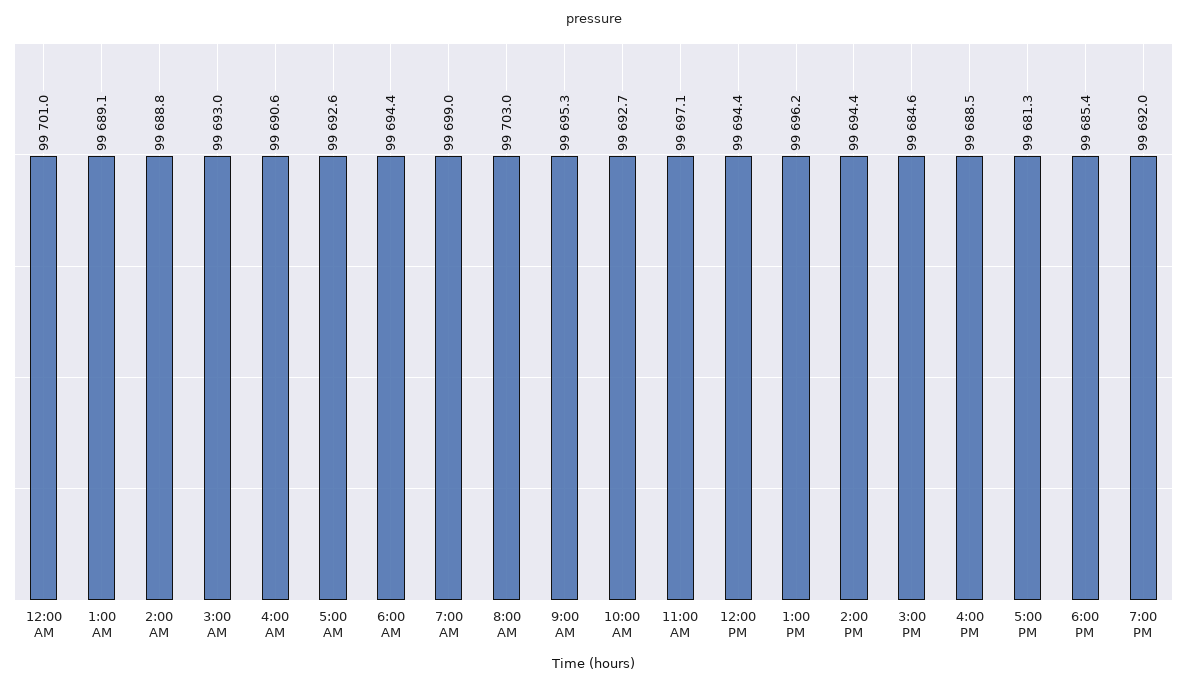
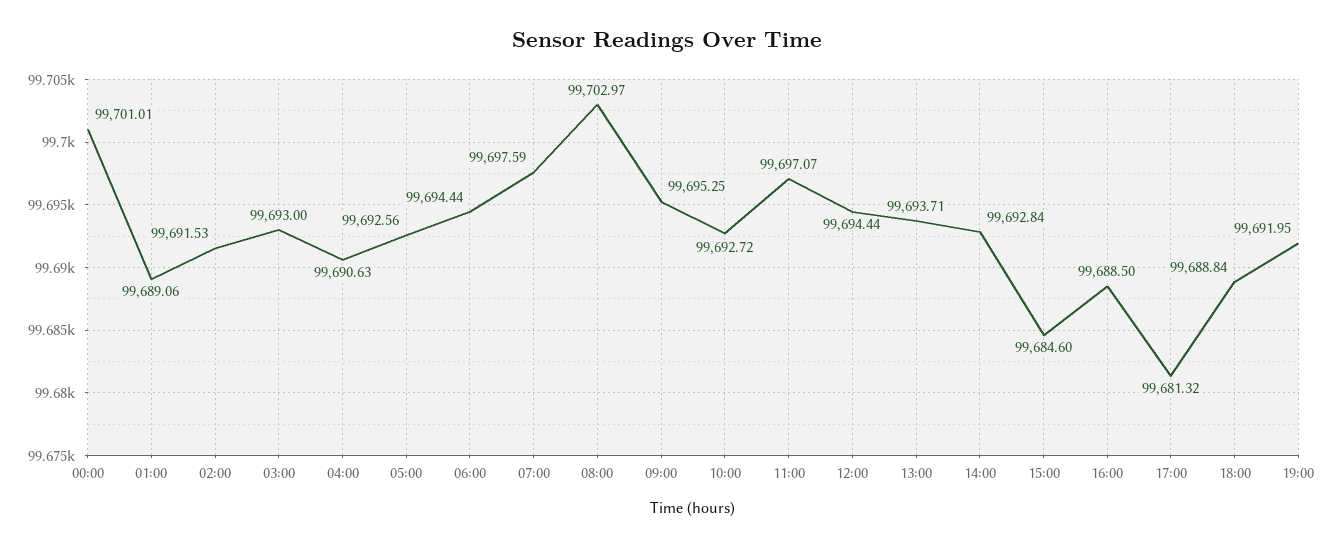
2:00 AM: 99688.8 -> 99691.53
7:00 AM: 99699 -> 99697.59
1:00 PM: 99696.2 -> 99693.71
2:00 PM: 99694.4 -> 99692.84
6:00 PM: 99685.4 -> 99688.84

